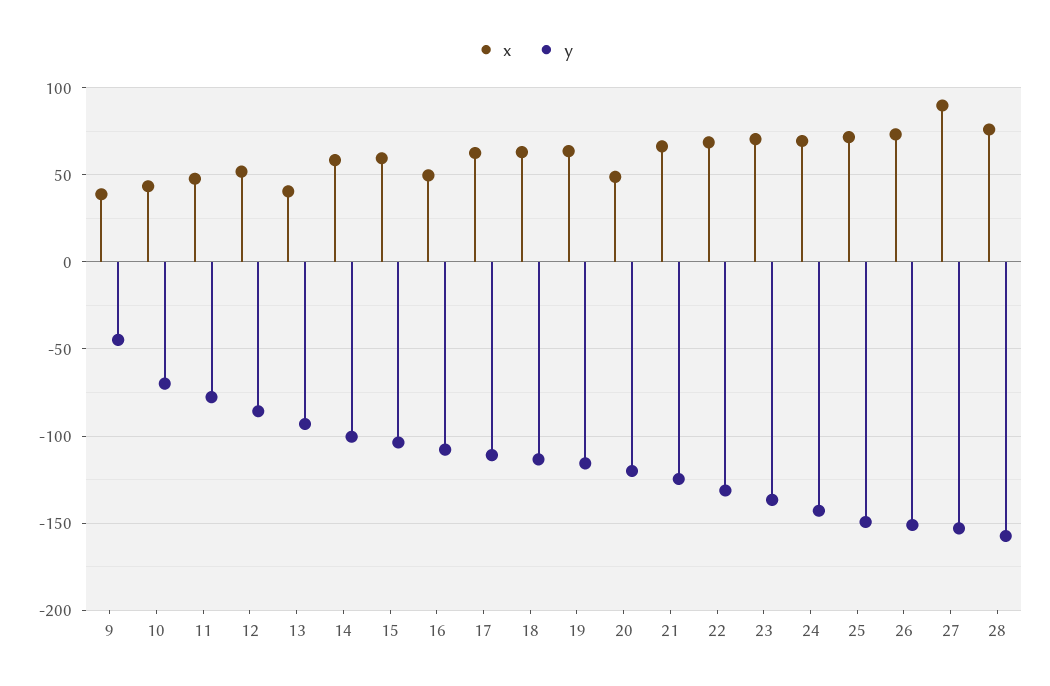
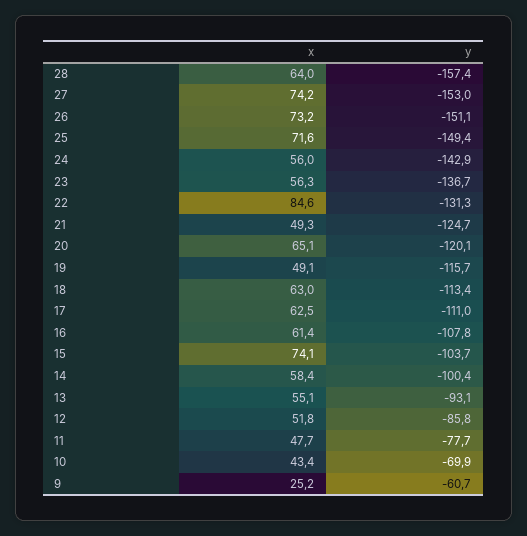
x, 9: 40 -> 25.2
y, 9: -45 -> -60.7
x, 13: 40 -> 55.1
x, 15: 60 -> 74.1
x, 16: 50 -> 61.4
x, 19: 65 -> 49.1
x, 20: 50 -> 65.1
x, 21: 65 -> 49.3
x, 22: 70 -> 84.6
x, 23: 70 -> 56.3
x, 24: 70 -> 56
x, 27: 90 -> 74.2
x, 28: 75 -> 64

